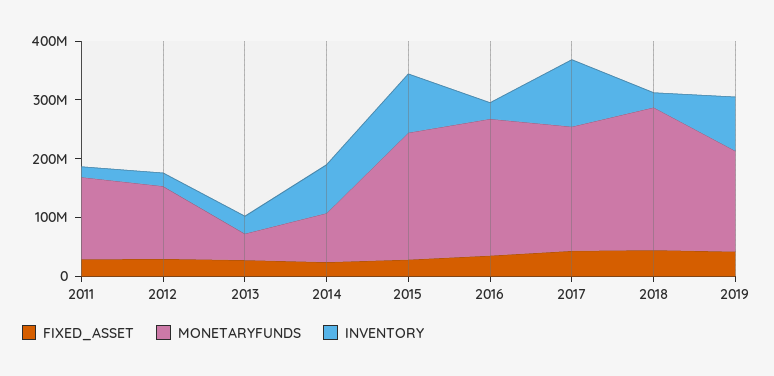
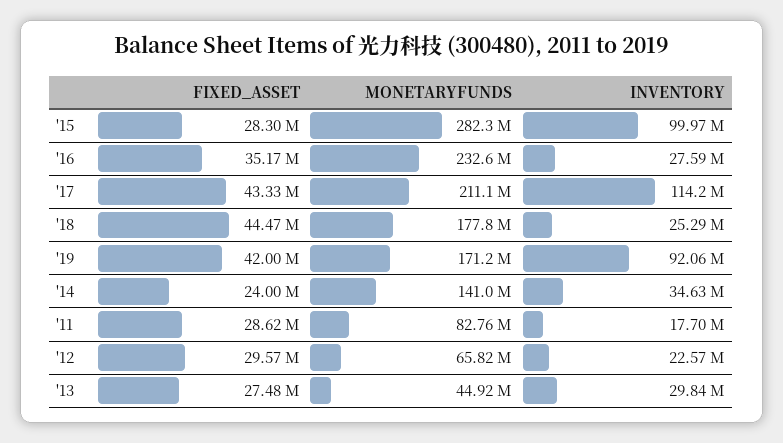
MONETARYFUNDS, 2011: 140000000 -> 82760000
MONETARYFUNDS, 2012: 120000000 -> 65820000
MONETARYFUNDS, 2014: 80000000 -> 141000000
INVENTORY, 2014: 80000000 -> 34630000
MONETARYFUNDS, 2015: 220000000 -> 282300000
MONETARYFUNDS, 2018: 240000000 -> 177800000

